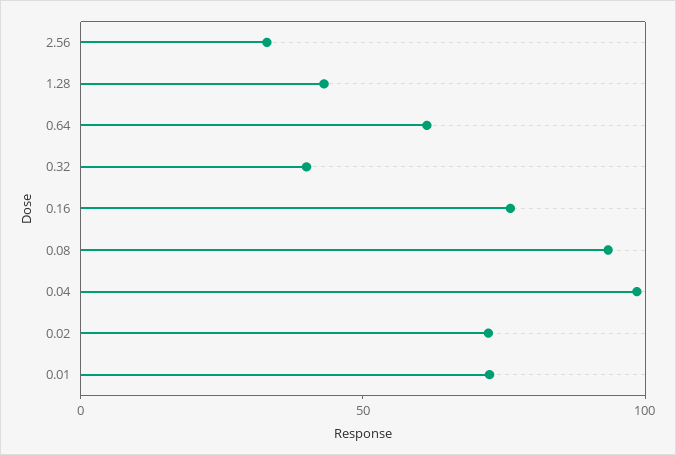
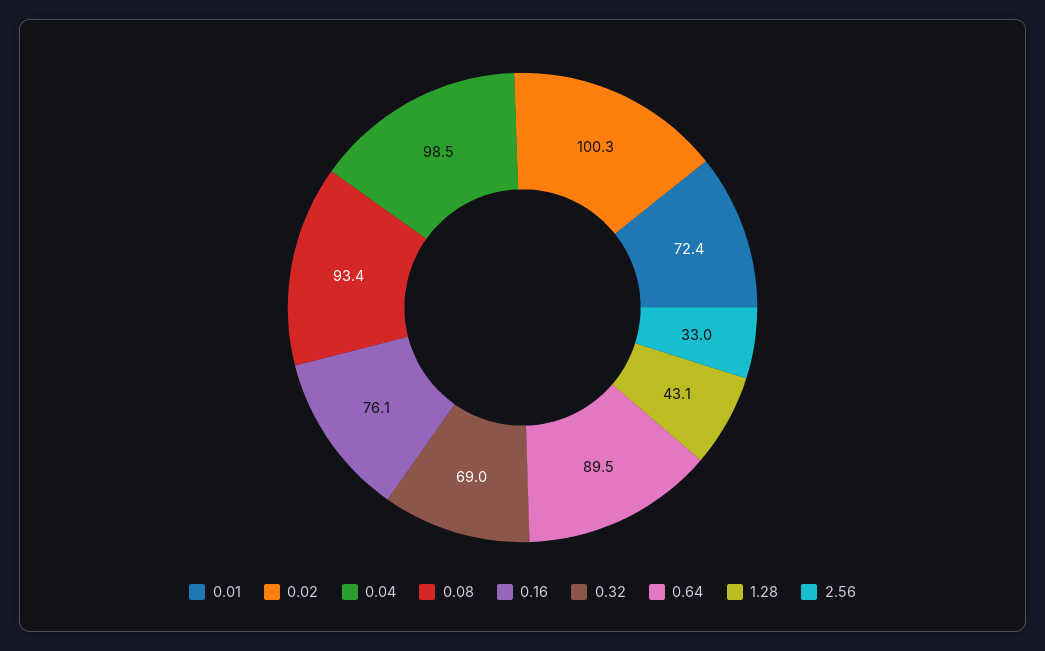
0.64: 60 -> 89.5
0.32: 40 -> 69
0.02: 70 -> 100.3

